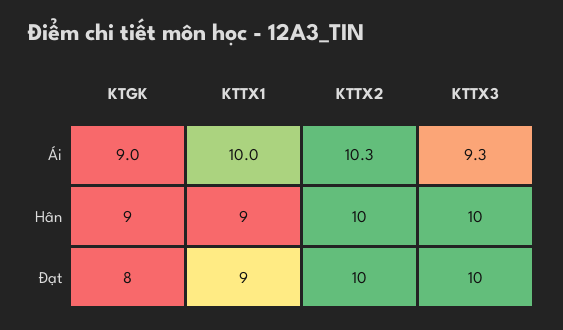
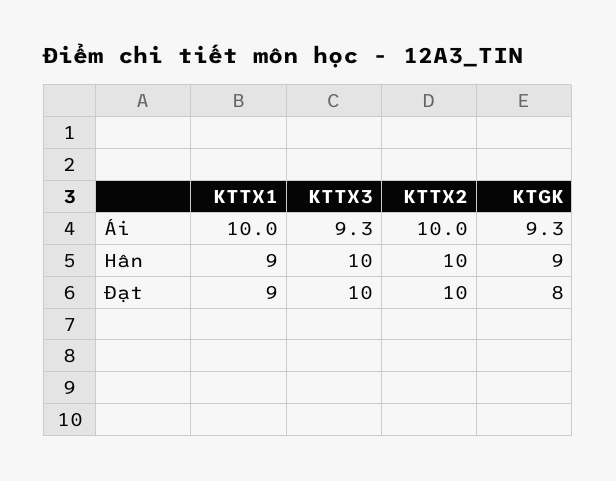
KTGK, Ái: 9 -> 9.3
KTTX2, Ái: 10.3 -> 10

